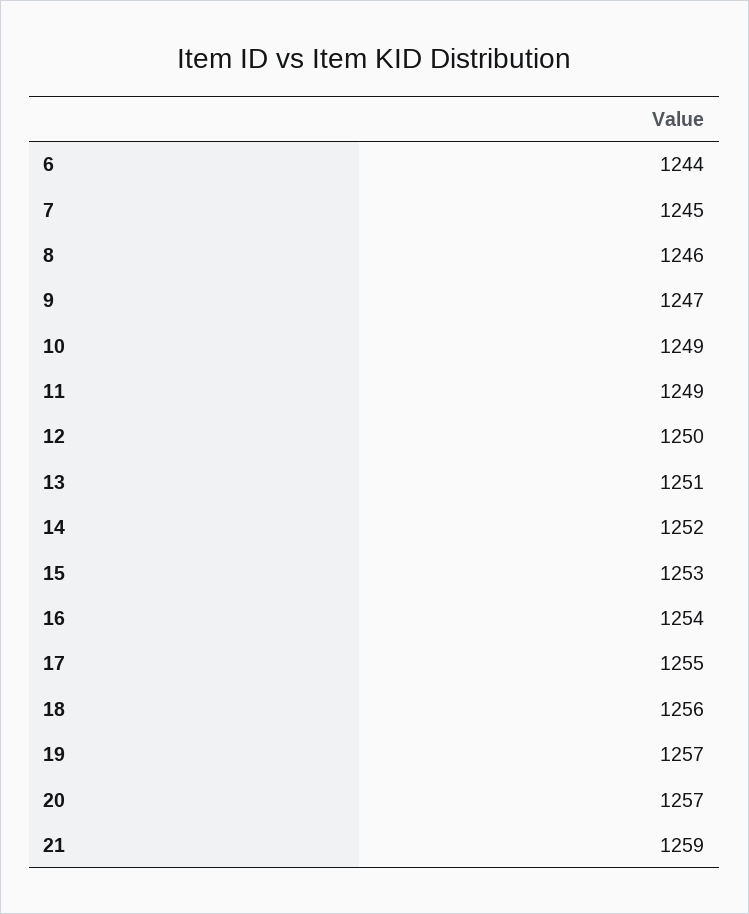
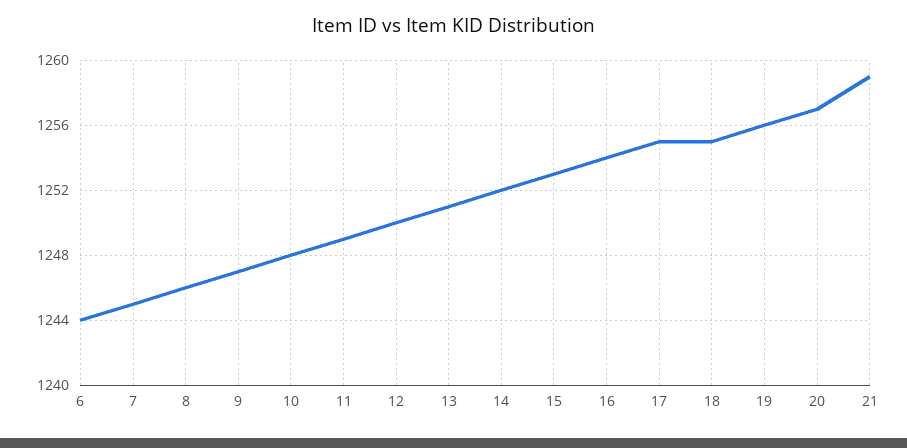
10: 1249 -> 1248
18: 1256 -> 1255
19: 1257 -> 1256

